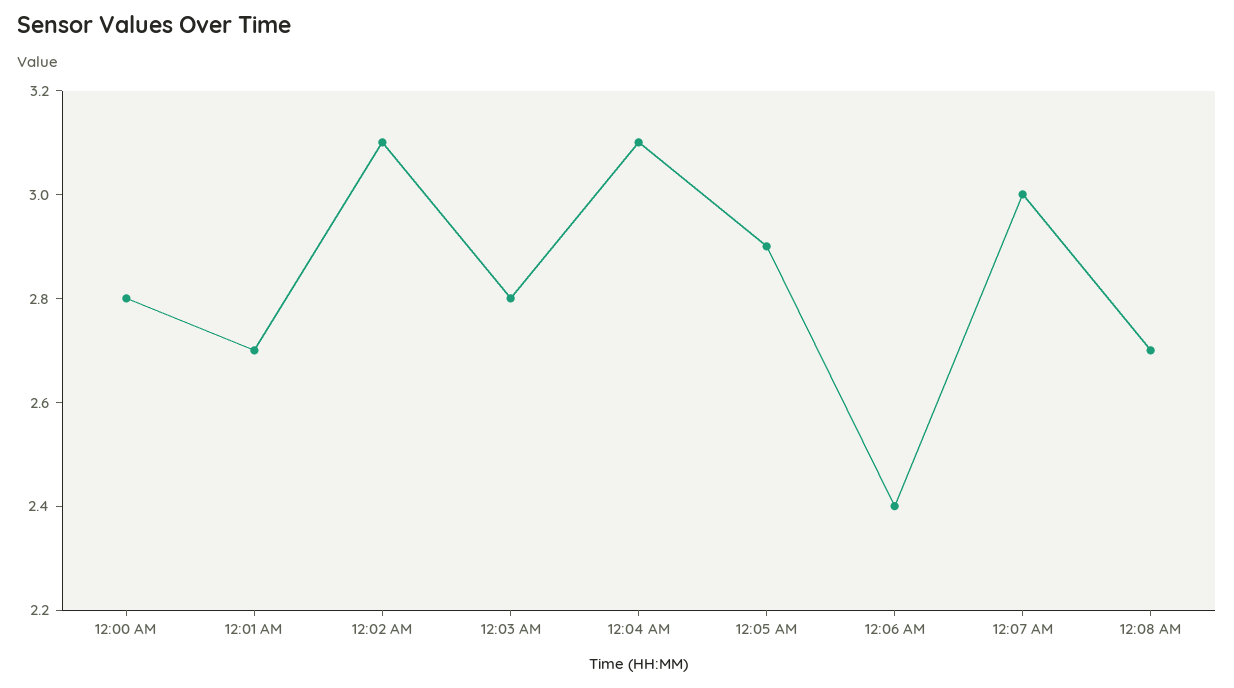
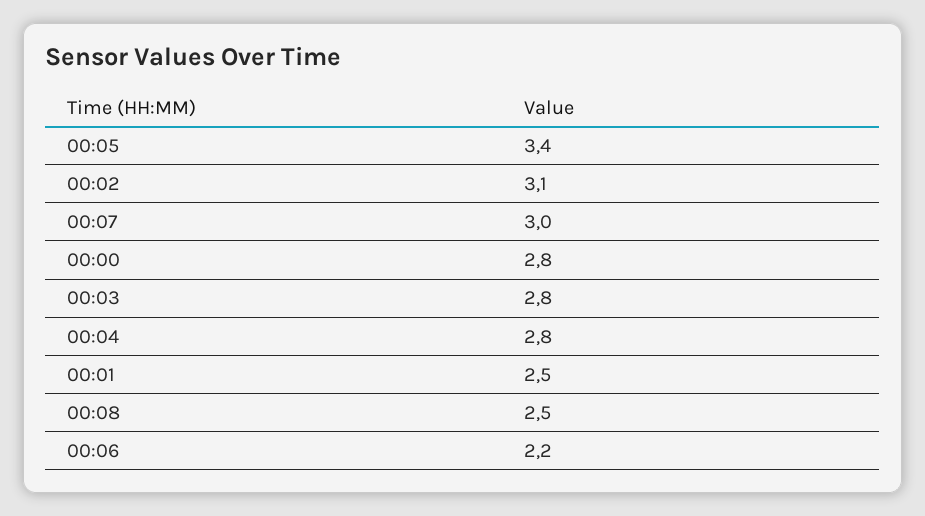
12:01 AM: 2.7 -> 2.5
12:04 AM: 3.1 -> 2.8
12:05 AM: 2.9 -> 3.4
12:06 AM: 2.4 -> 2.2
12:08 AM: 2.7 -> 2.5

